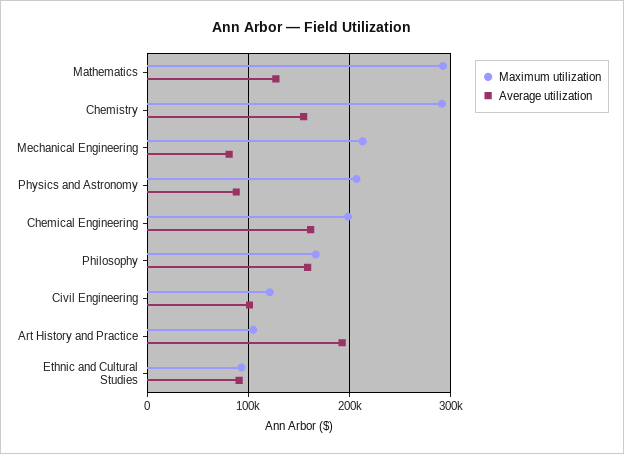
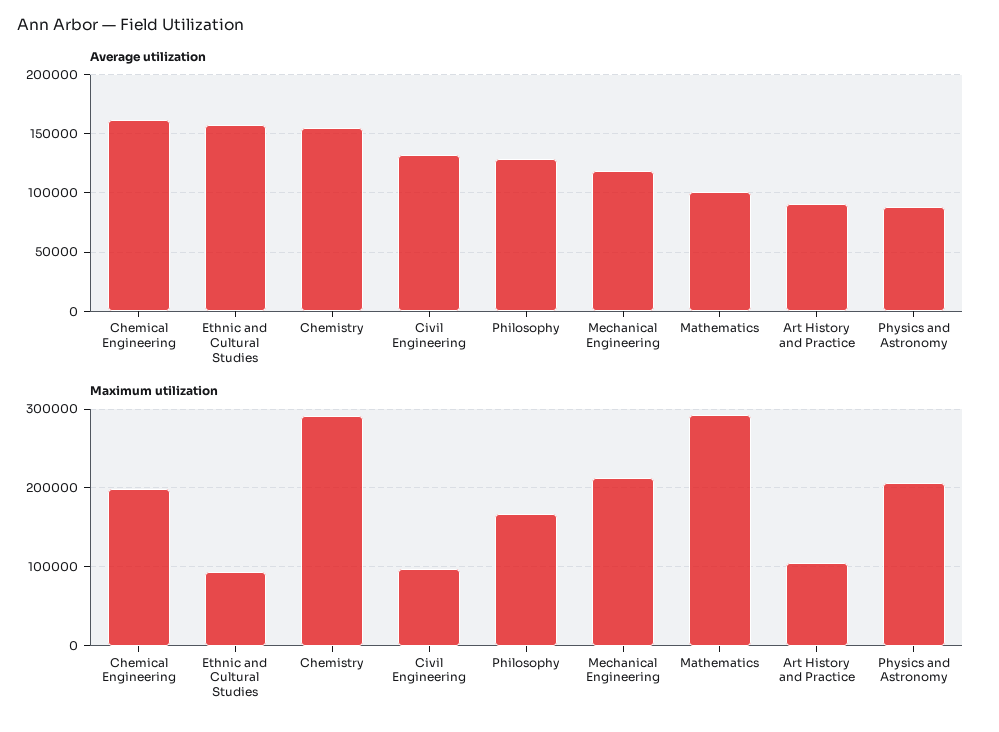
Average utilization, Mathematics: 130000 -> 100000
Average utilization, Mechanical Engineering: 80000 -> 120000
Average utilization, Philosophy: 160000 -> 130000
Maximum utilization, Civil Engineering: 120000 -> 100000
Average utilization, Civil Engineering: 100000 -> 130000
Average utilization, Art History and Practice: 190000 -> 90000
Average utilization, Ethnic and Cultural Studies: 90000 -> 160000

